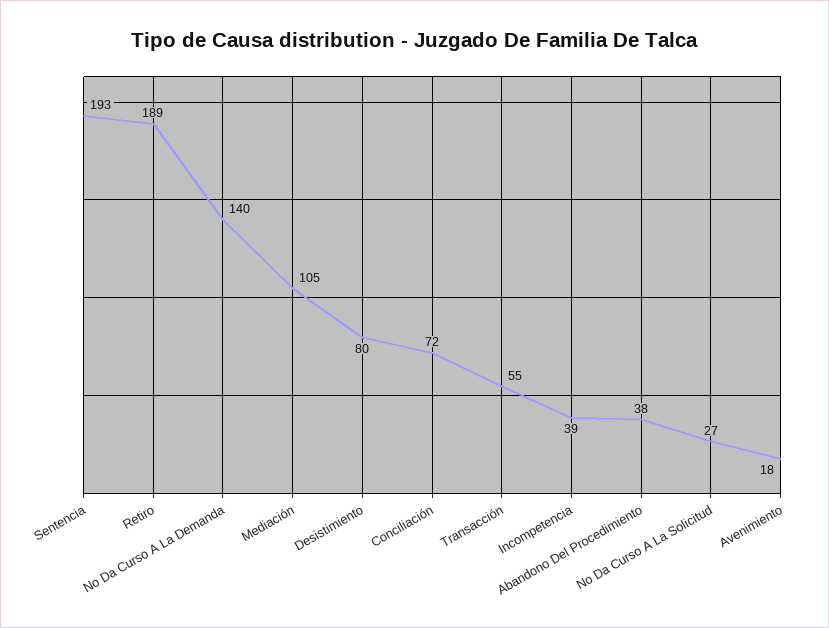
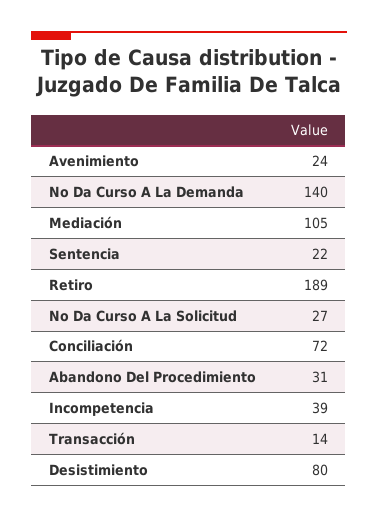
Sentencia: 193 -> 22
Transacción: 55 -> 14
Abandono Del Procedimiento: 38 -> 31
Avenimiento: 18 -> 24

